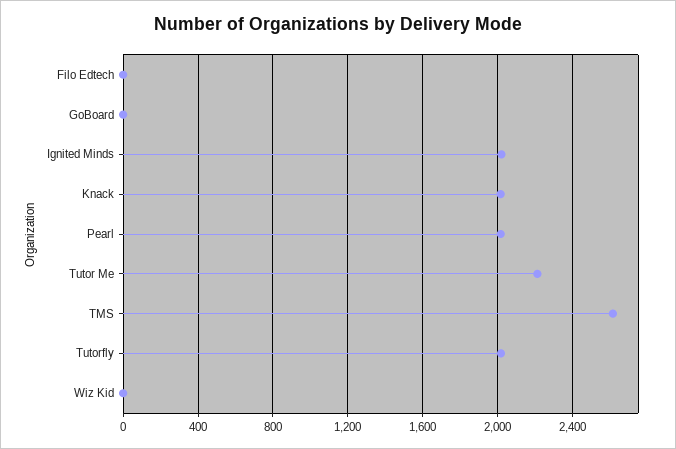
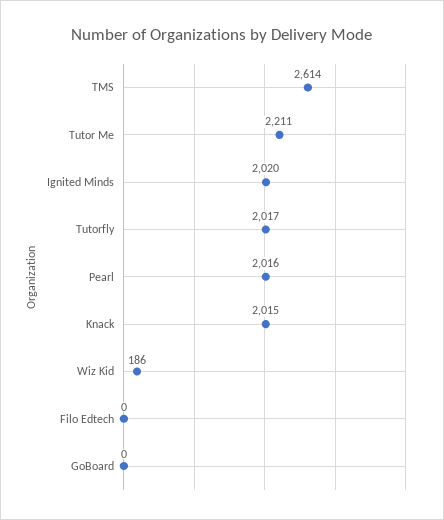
Wiz Kid: 0 -> 186

